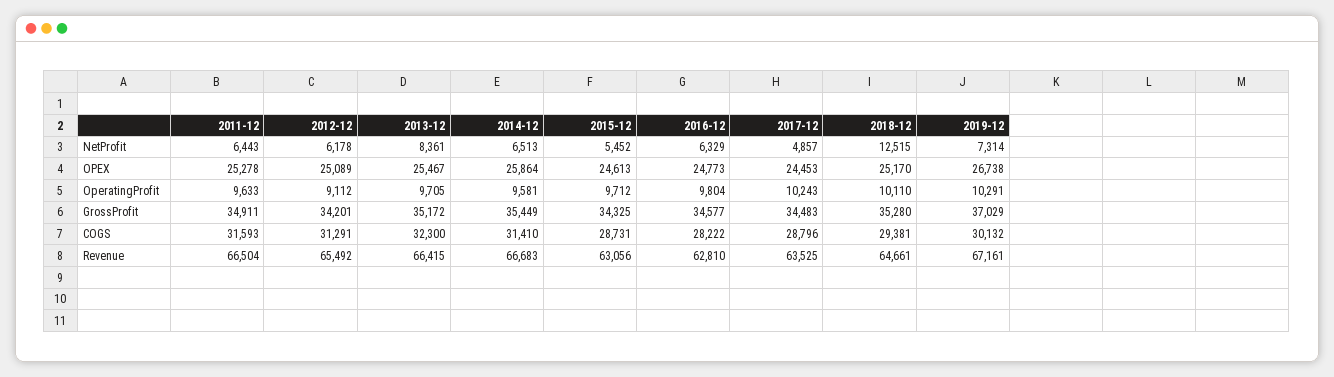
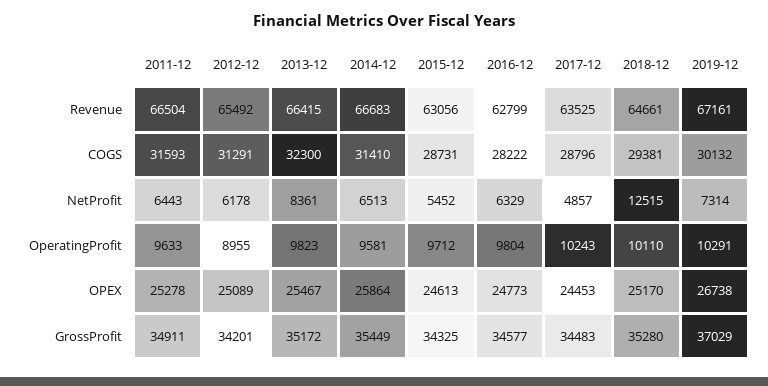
2012-12, OperatingProfit: 9112 -> 8955
2013-12, OperatingProfit: 9705 -> 9823
2016-12, Revenue: 62810 -> 62799

